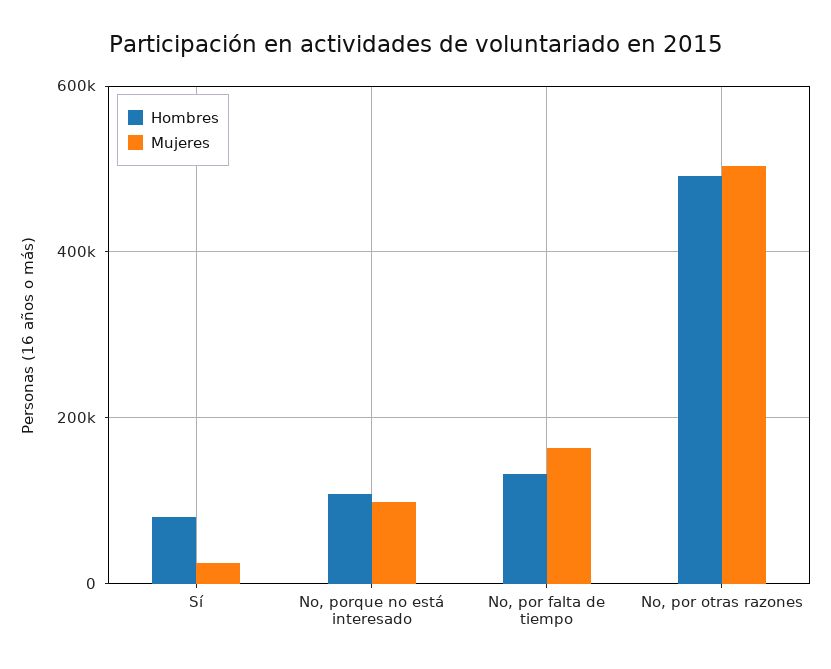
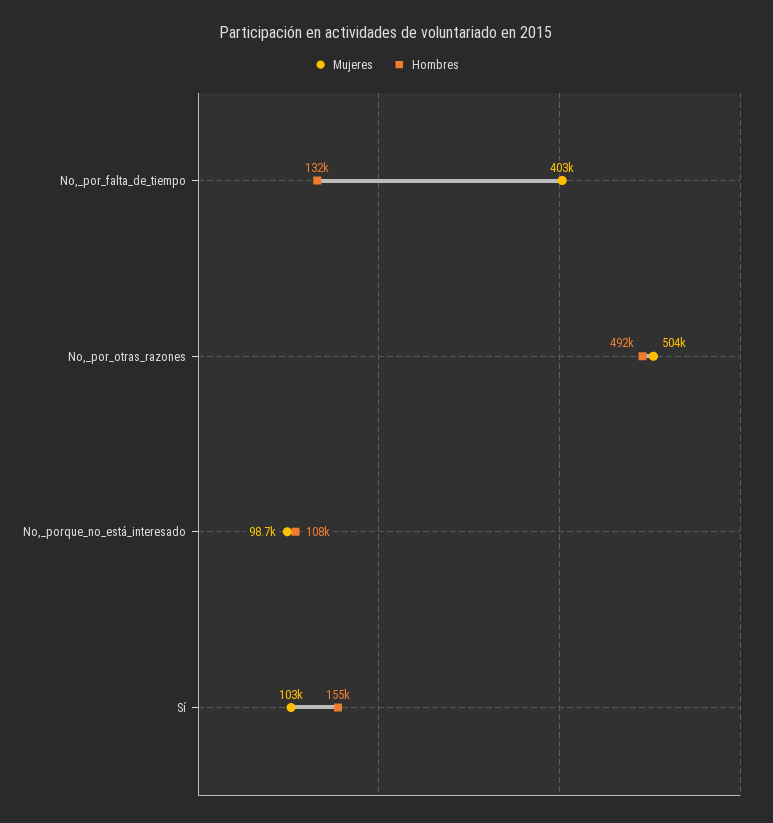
Hombres, Sí: 80000 -> 155000
Mujeres, Sí: 20000 -> 103000
Mujeres, No, por falta de tiempo: 160000 -> 403000

